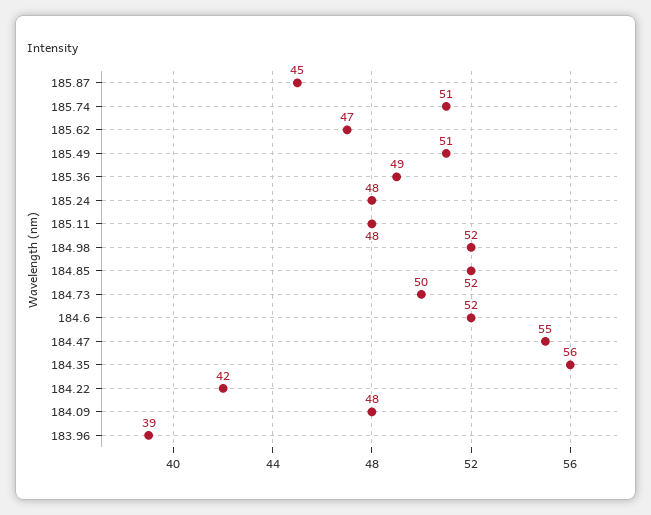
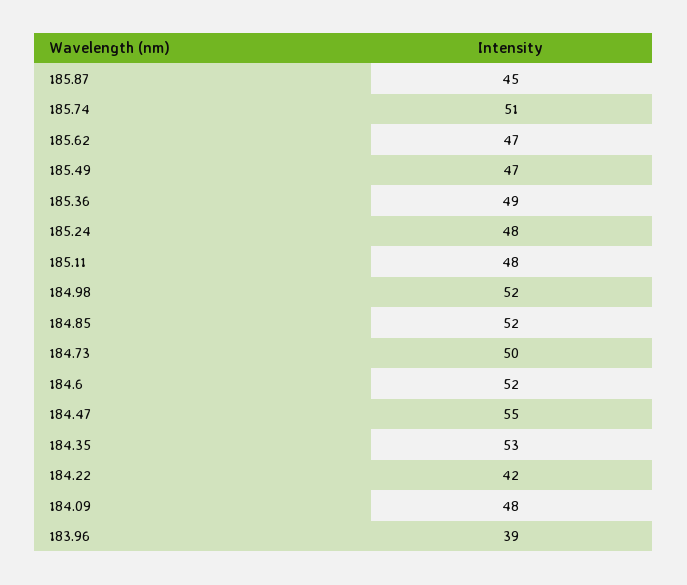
185.49: 51 -> 47
184.35: 56 -> 53

